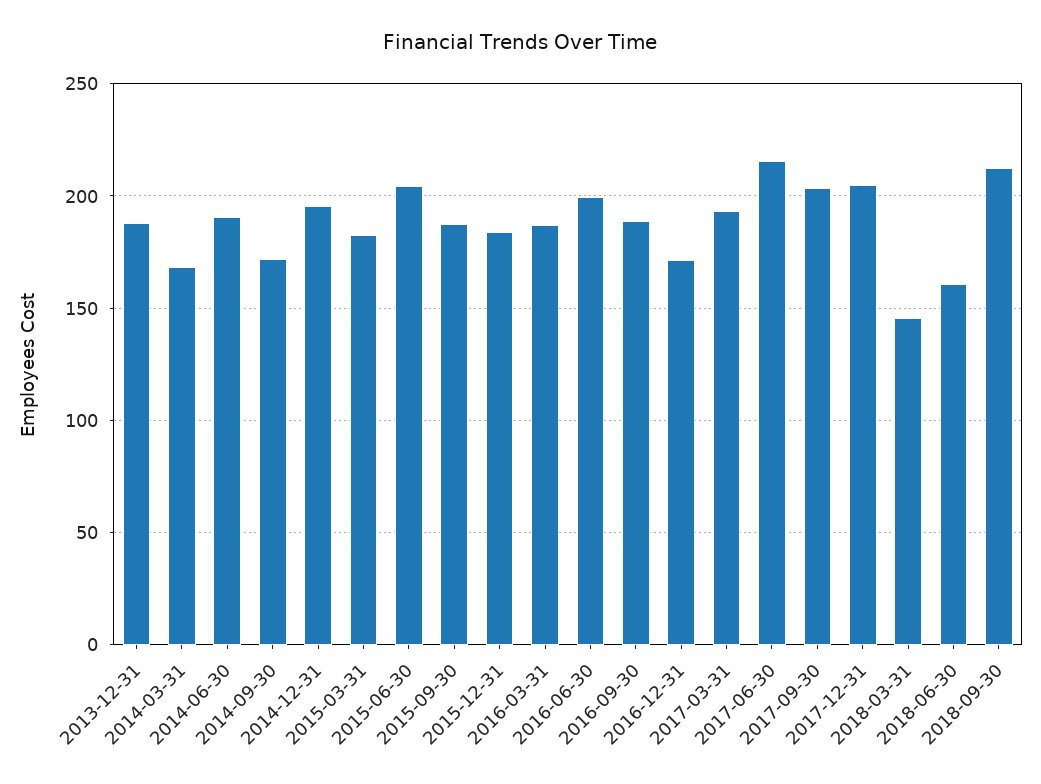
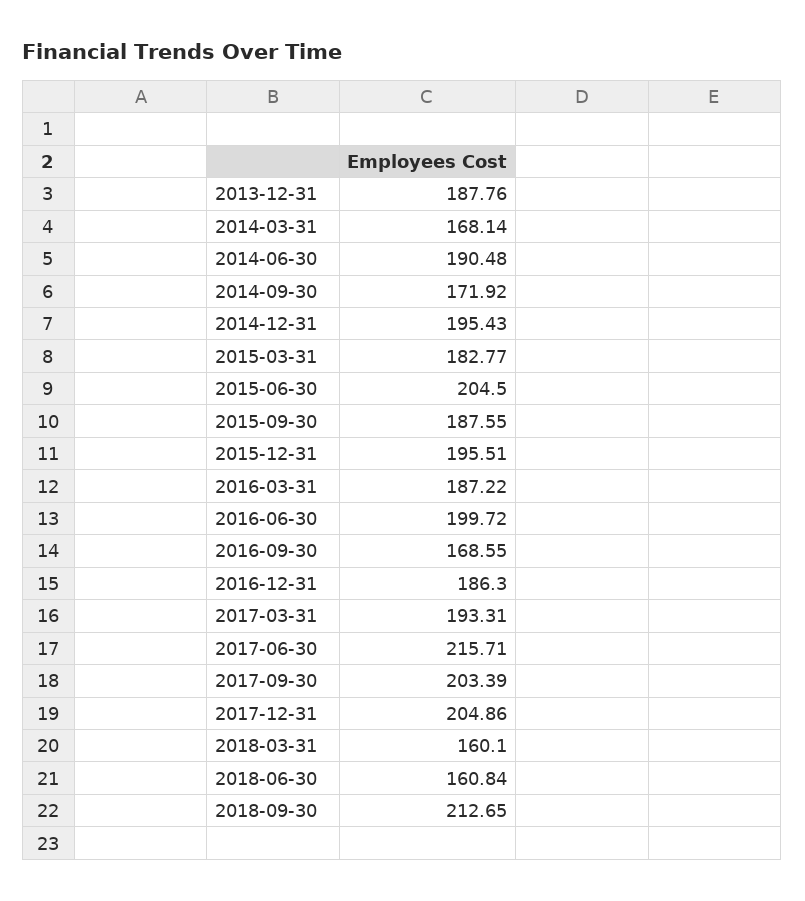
2015-12-31: 185 -> 195.51
2016-09-30: 190 -> 168.55
2016-12-31: 170 -> 186.3
2018-03-31: 145 -> 160.1

